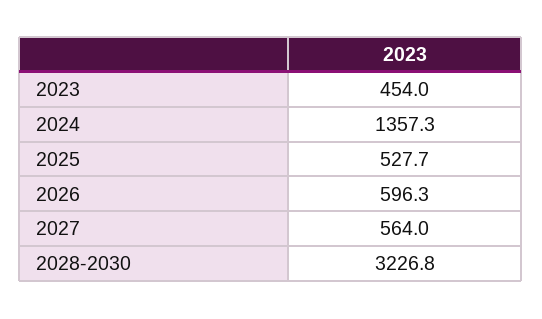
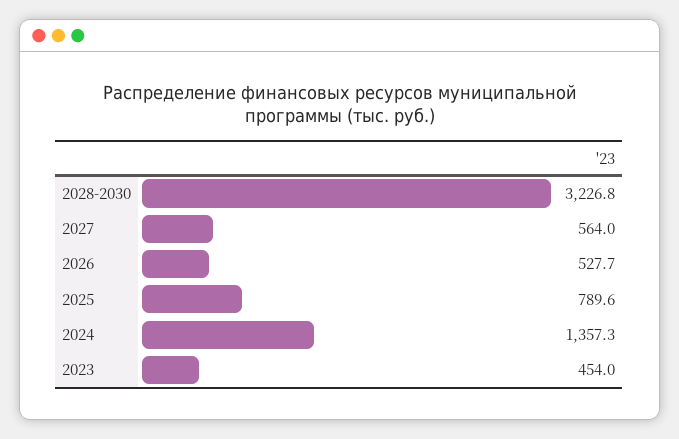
2025: 527.7 -> 789.6
2026: 596.3 -> 527.7

